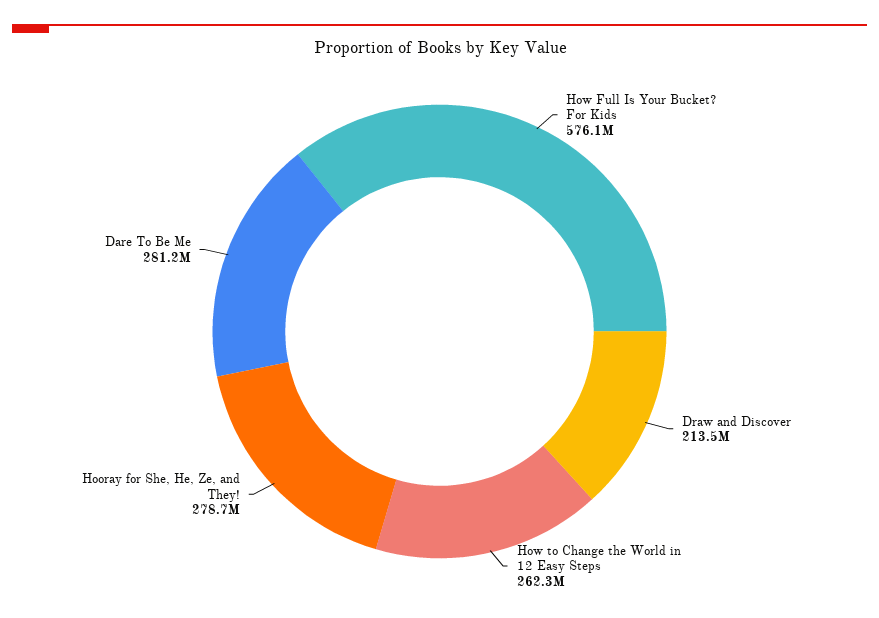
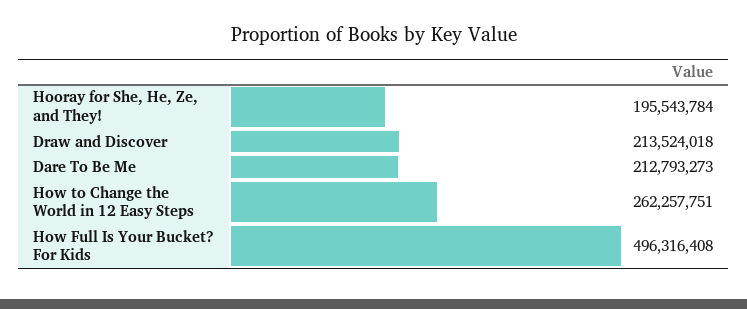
How Full Is Your Bucket? For Kids: 576100000 -> 496316408
Hooray for She, He, Ze, and They!: 278700000 -> 195543784
Dare To Be Me: 281200000 -> 212793273

